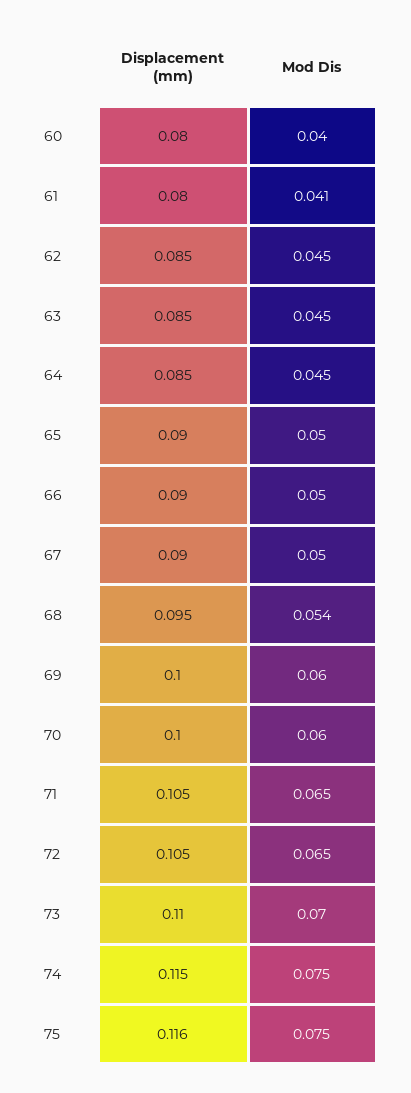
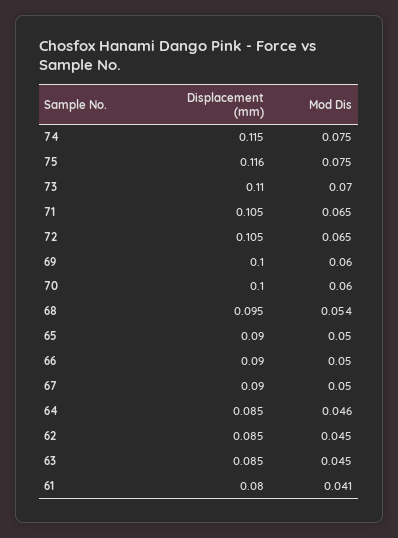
Displacement (mm), 60: 0.08 -> none
Mod Dis, 60: 0.04 -> none
Mod Dis, 64: 0.045 -> 0.046

